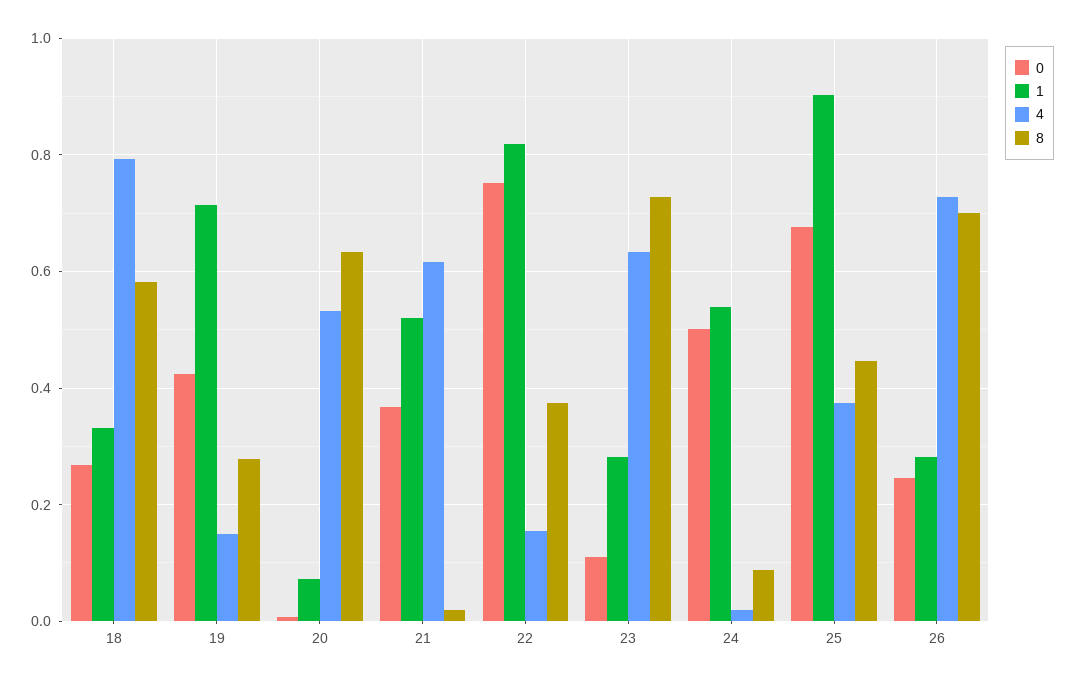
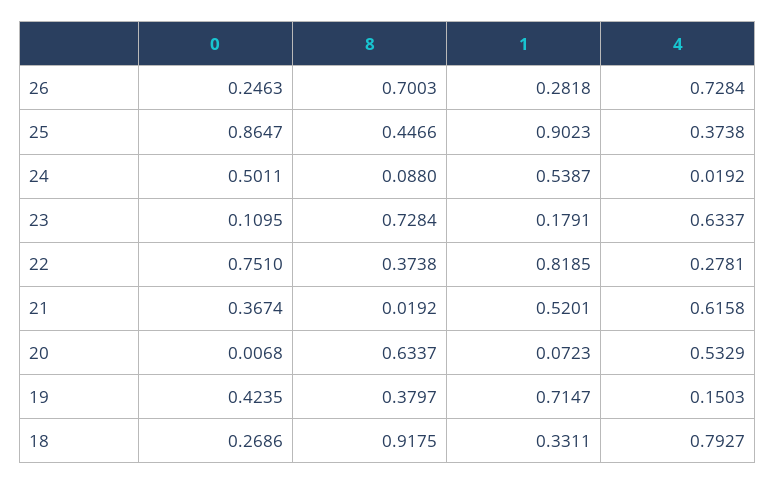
8, 18: 0.58 -> 0.9175
8, 19: 0.28 -> 0.3797
4, 22: 0.16 -> 0.2781
1, 23: 0.28 -> 0.1791
0, 25: 0.68 -> 0.8647

